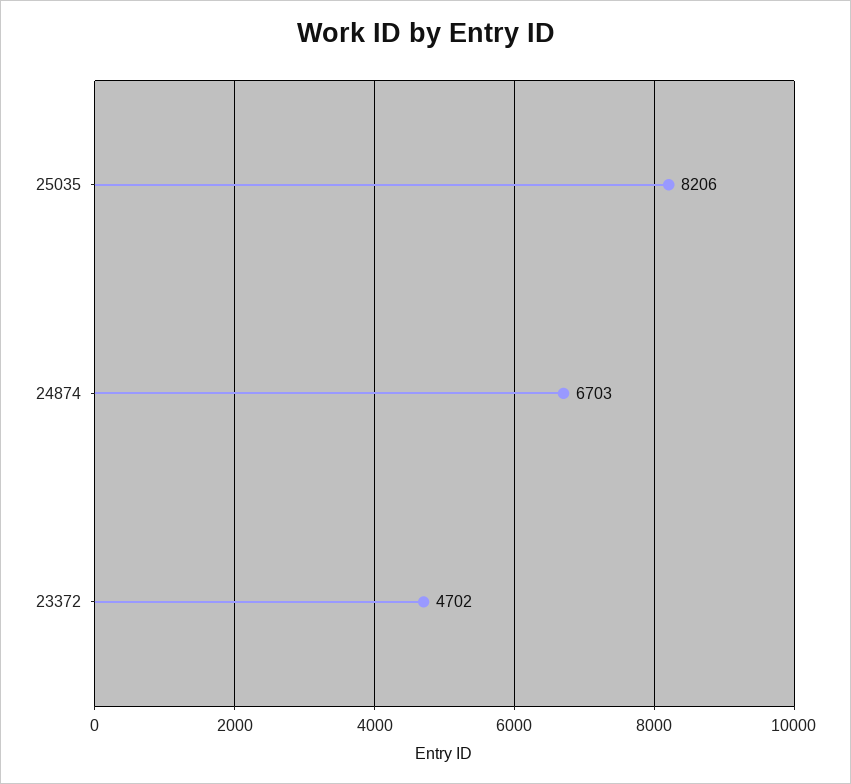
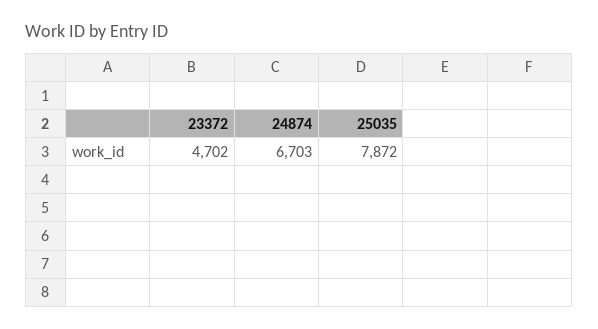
25035: 8206 -> 7872

